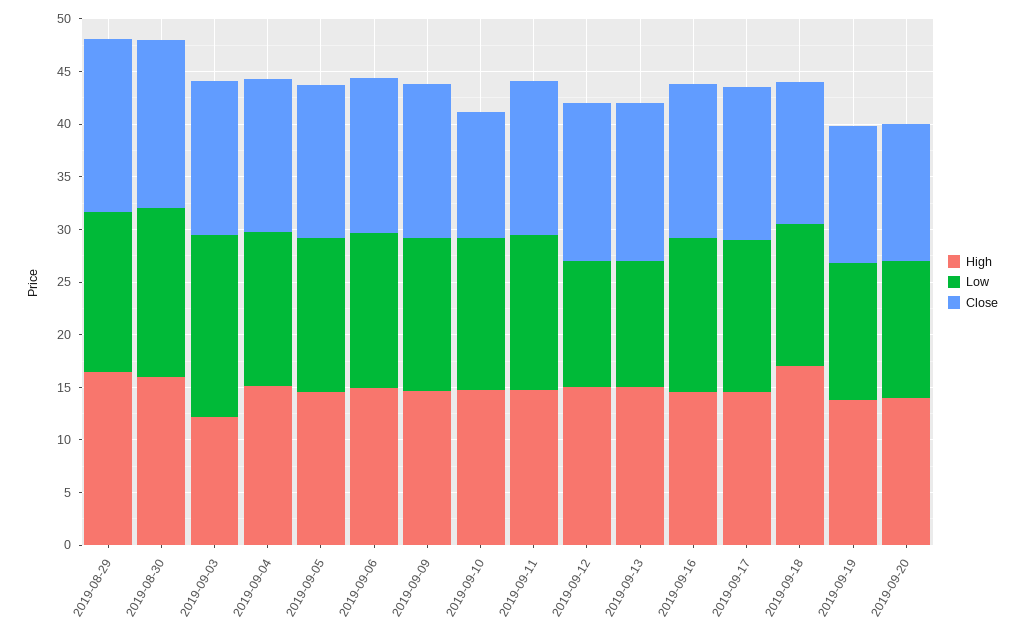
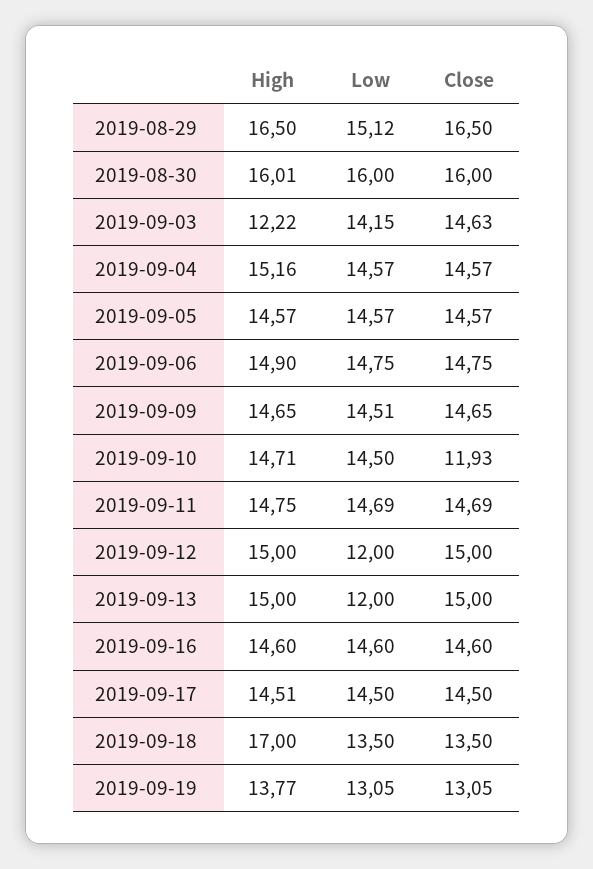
Low, 2019-09-03: 17 -> 14.15
High, 2019-09-20: 14 -> none
Low, 2019-09-20: 13 -> none
Close, 2019-09-20: 13 -> none

